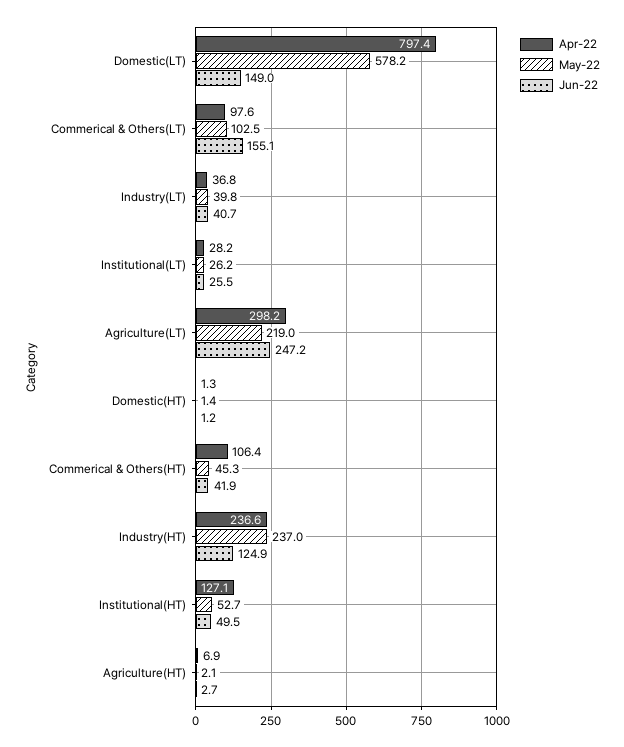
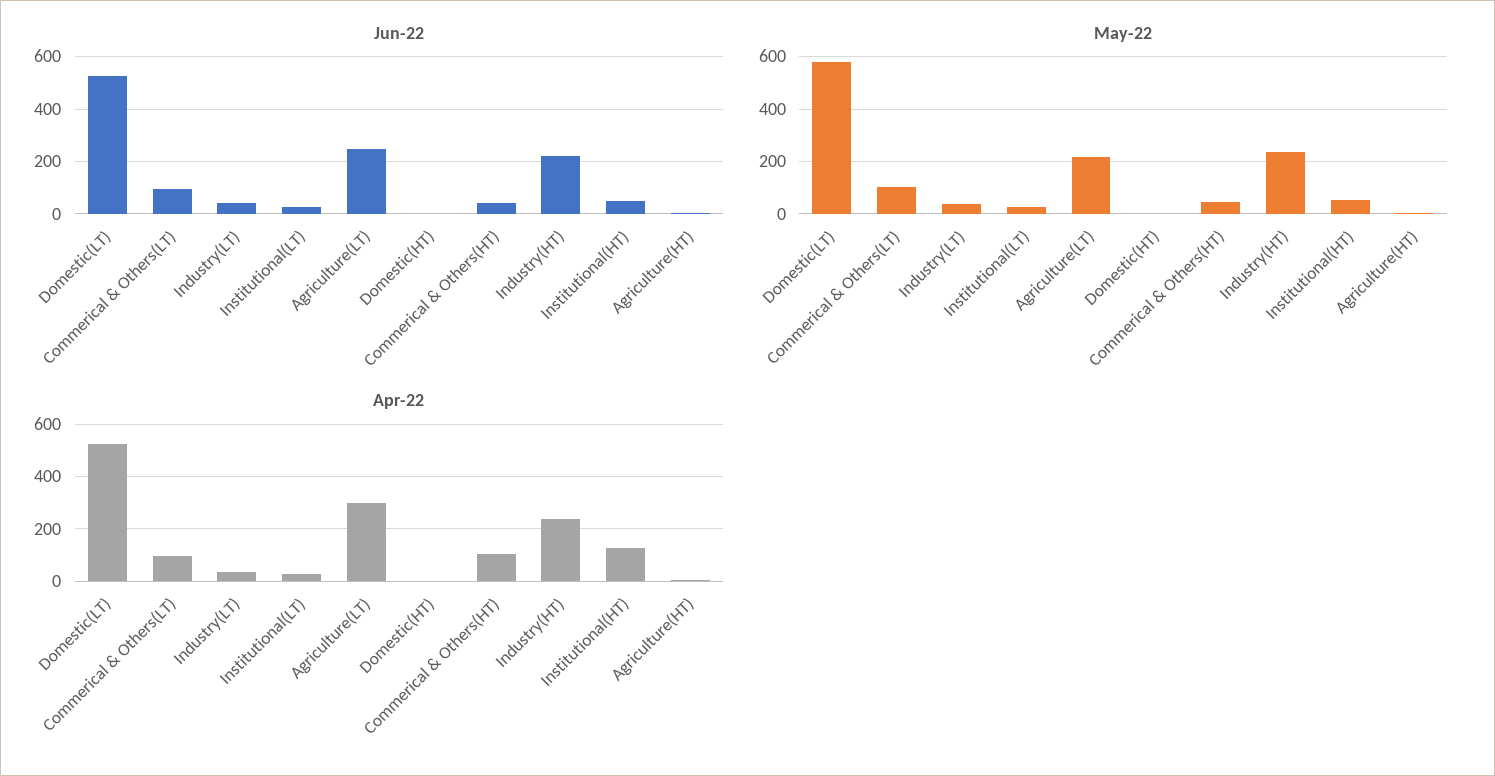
Apr-22, Domestic(LT): 797.4 -> 525
Jun-22, Domestic(LT): 149 -> 525
Jun-22, Commerical & Others(LT): 155.1 -> 100
Jun-22, Industry(HT): 124.9 -> 225

